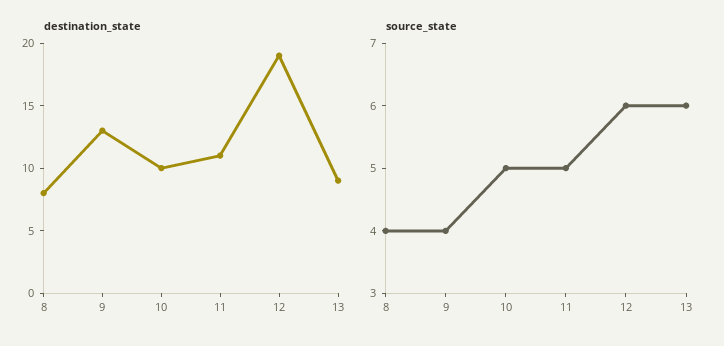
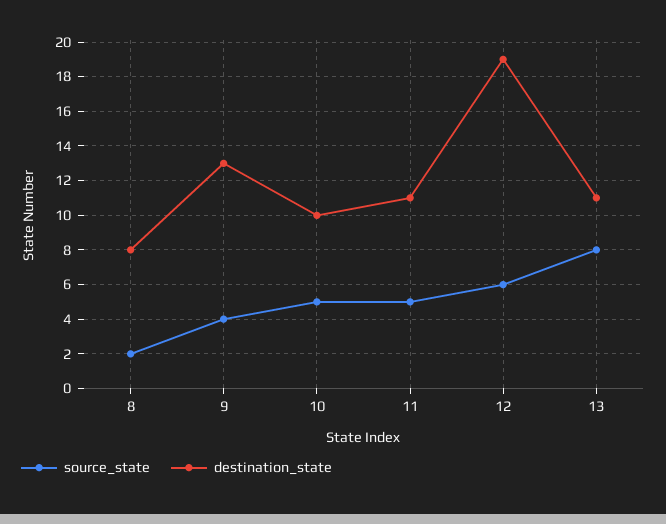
destination_state, 13: 9 -> 11
source_state, 8: 4 -> 2
source_state, 13: 6 -> 8

